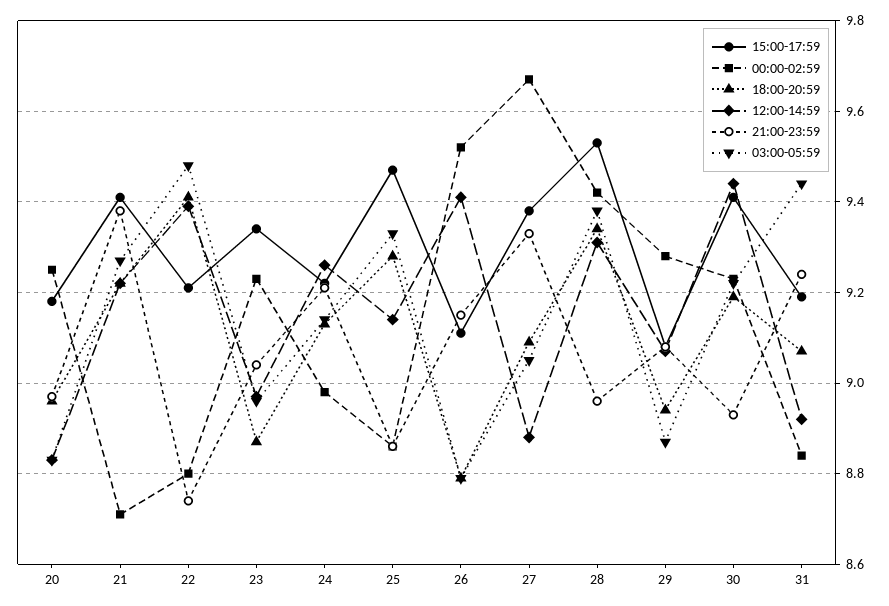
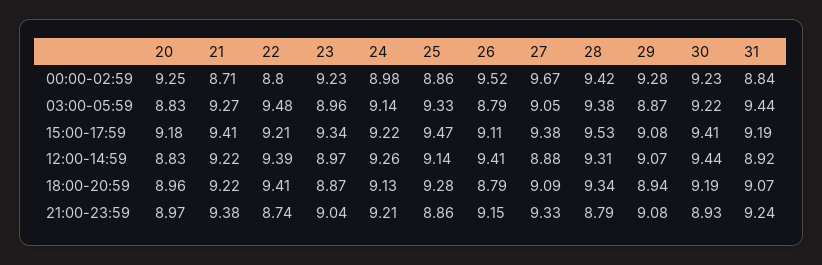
21:00-23:59, 28: 8.95 -> 8.79

